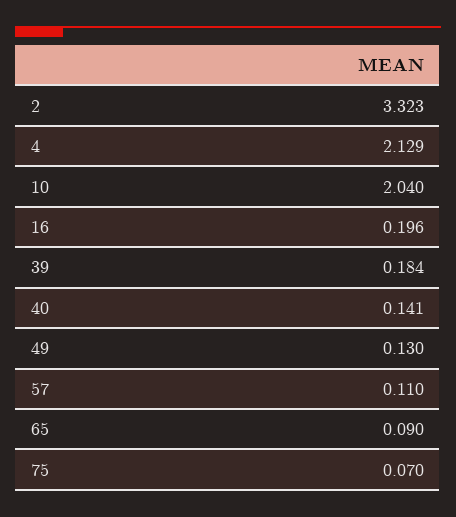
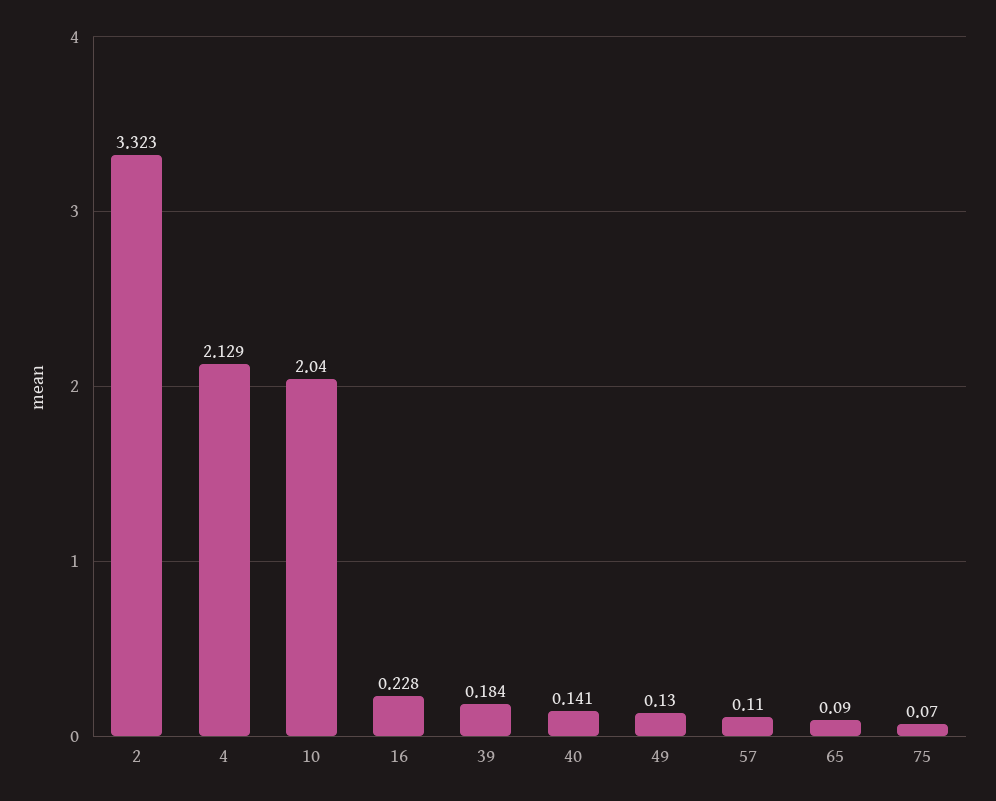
16: 0.196 -> 0.228

